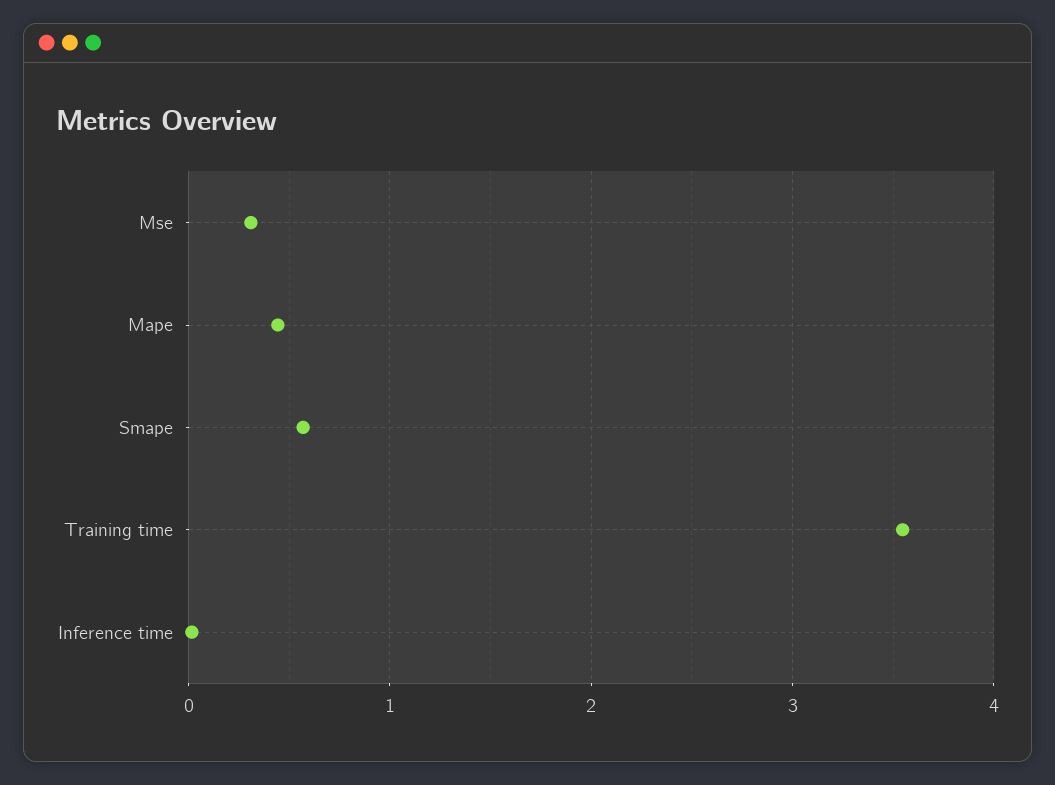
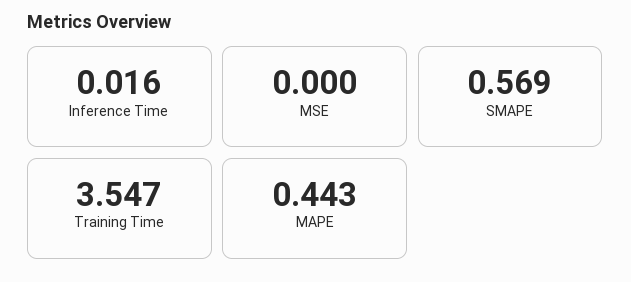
Mse: 0.3 -> 0

